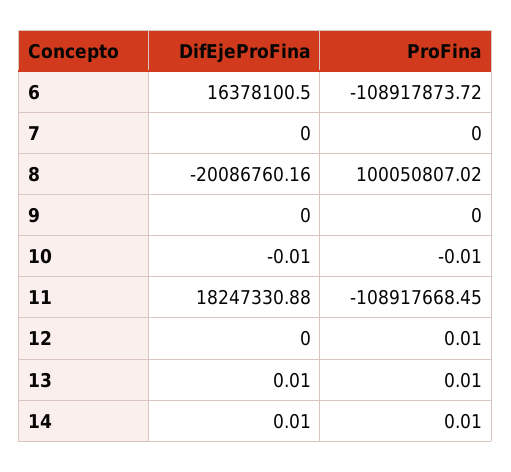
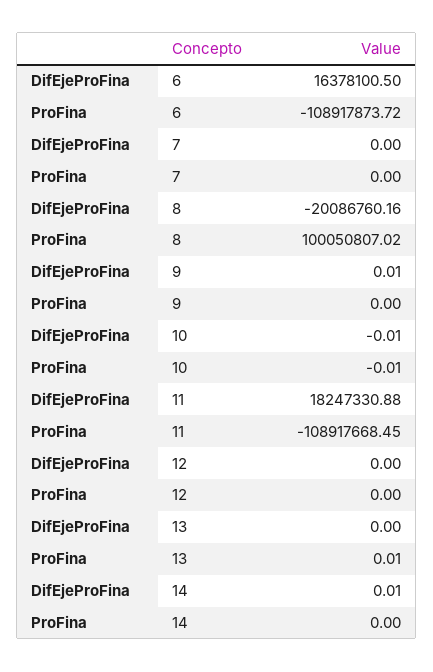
DifEjeProFina, 9: 0 -> 0.01
ProFina, 12: 0.01 -> 0
DifEjeProFina, 13: 0.01 -> 0
ProFina, 14: 0.01 -> 0

